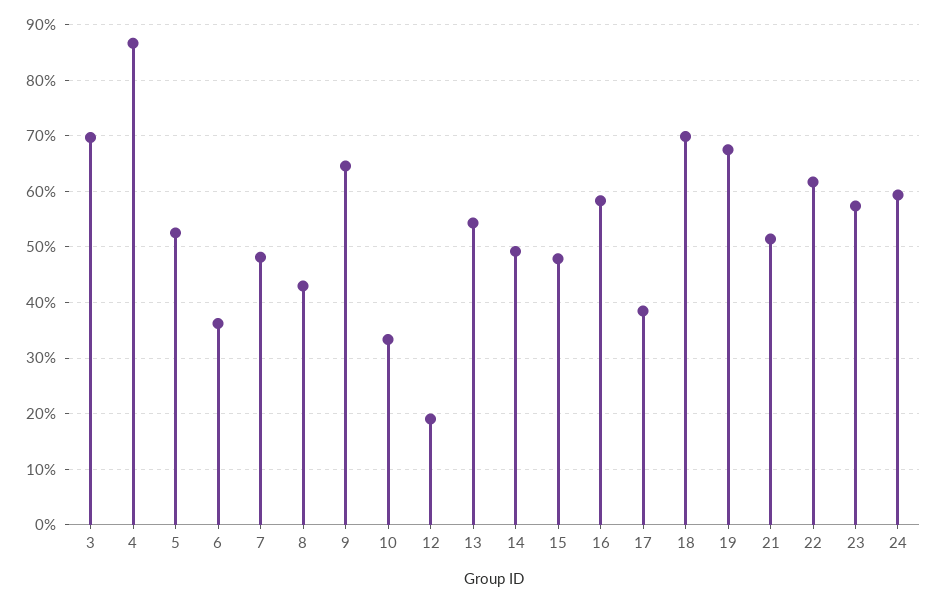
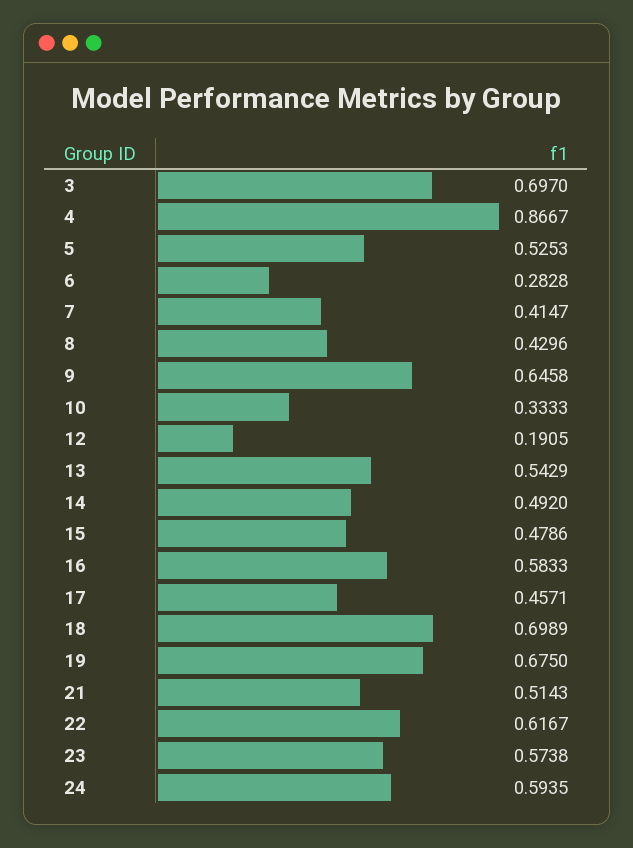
6: 0.36 -> 0.2828
7: 0.48 -> 0.4147
17: 0.38 -> 0.4571

